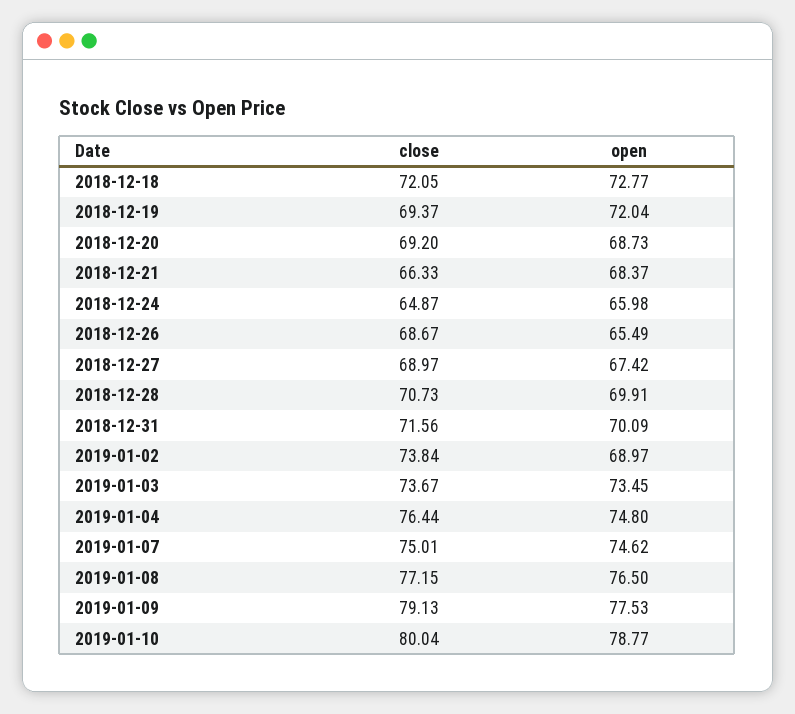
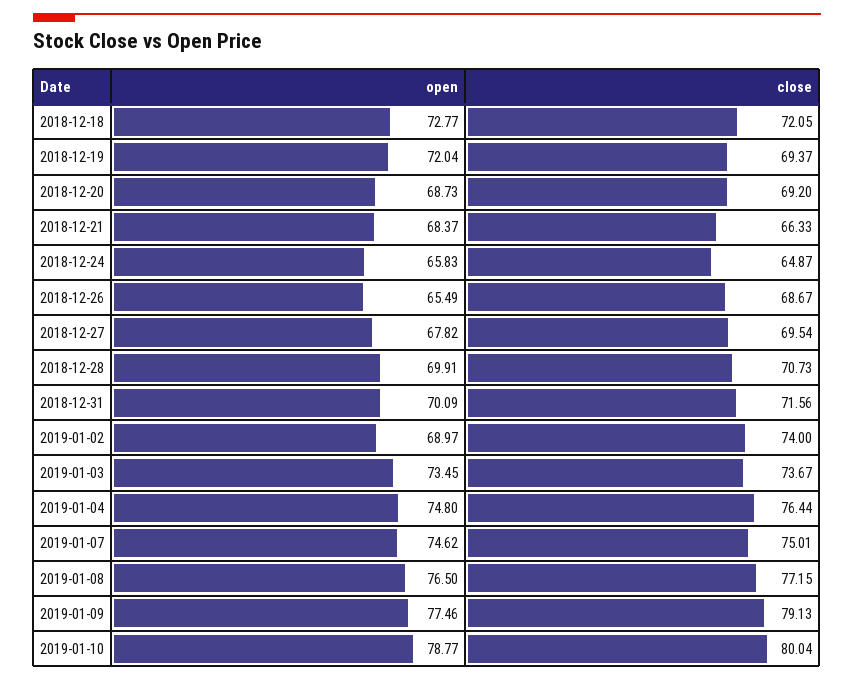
open, 2018-12-24: 65.98 -> 65.83
close, 2018-12-27: 68.97 -> 69.54
open, 2018-12-27: 67.42 -> 67.82
close, 2019-01-02: 73.84 -> 74
open, 2019-01-09: 77.53 -> 77.46

